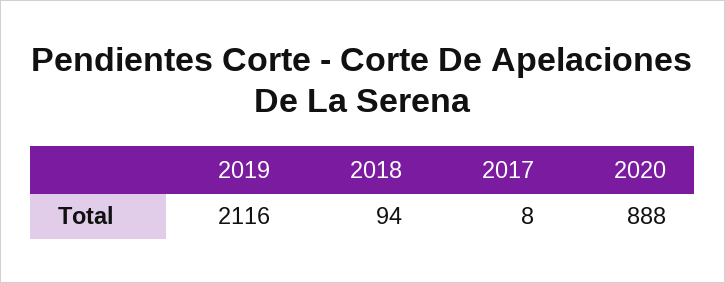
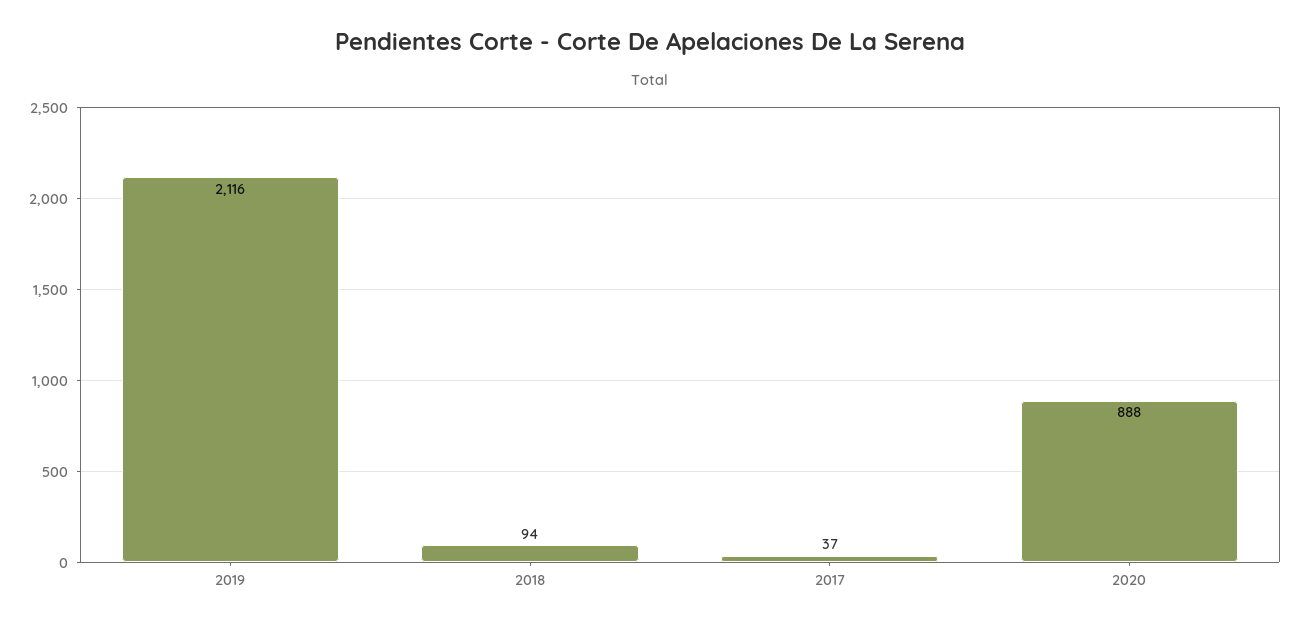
2017: 8 -> 37

